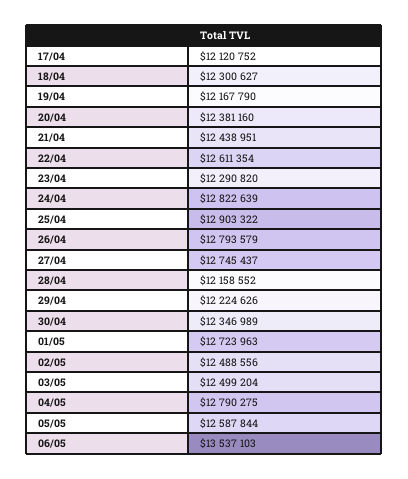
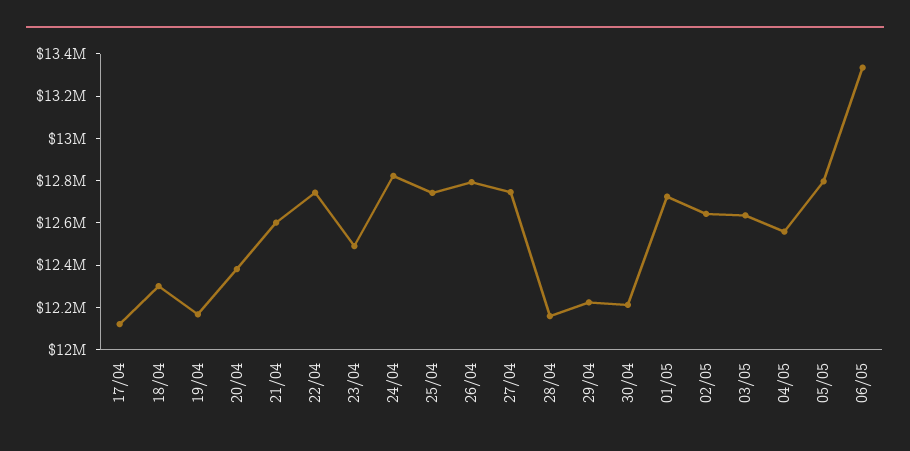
21/04: 12438951 -> 12600000
22/04: 12611354 -> 12750000
23/04: 12290820 -> 12500000
25/04: 12903322 -> 12750000
30/04: 12346989 -> 12200000
02/05: 12488556 -> 12650000
03/05: 12499204 -> 12650000
04/05: 12790275 -> 12550000
05/05: 12587844 -> 12800000
06/05: 13537103 -> 13350000

